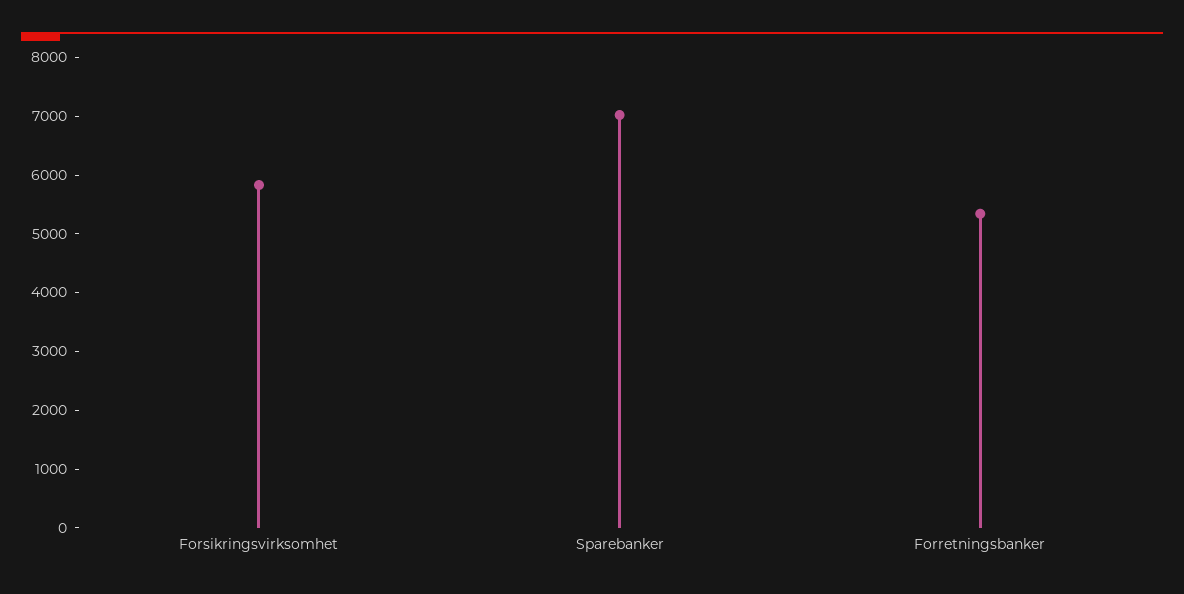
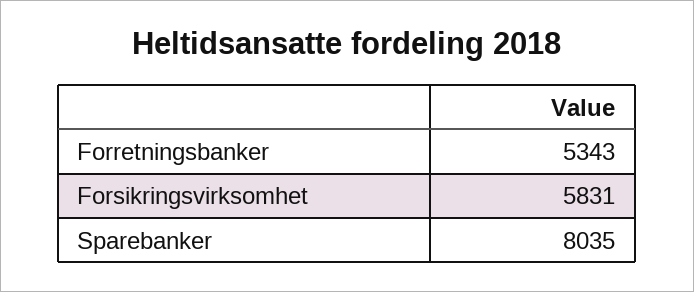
Sparebanker: 7000 -> 8035

